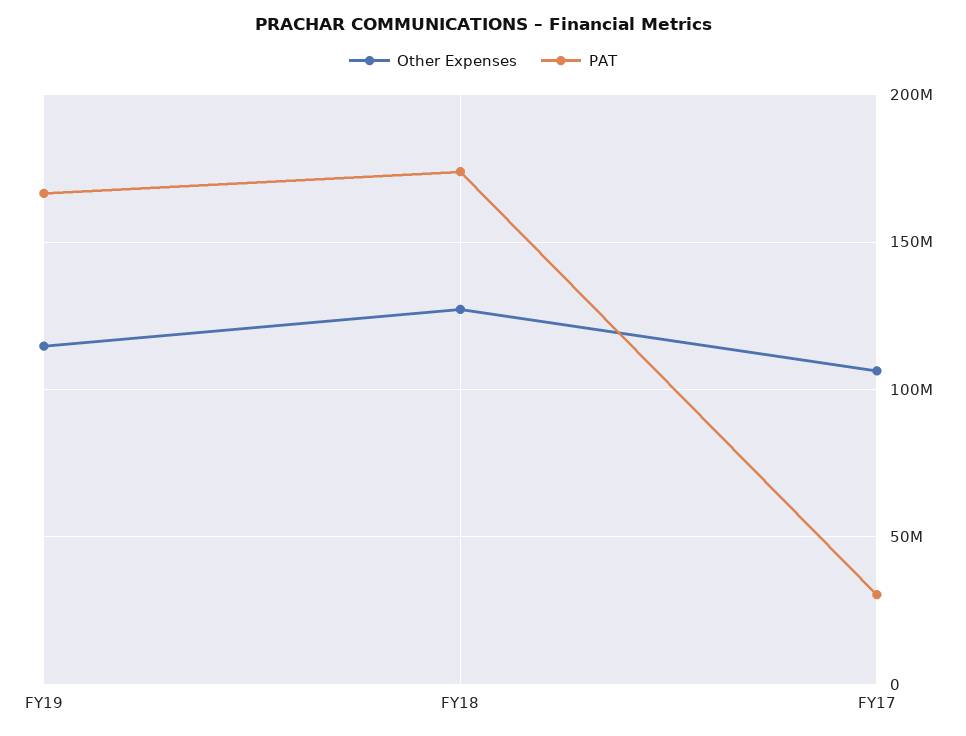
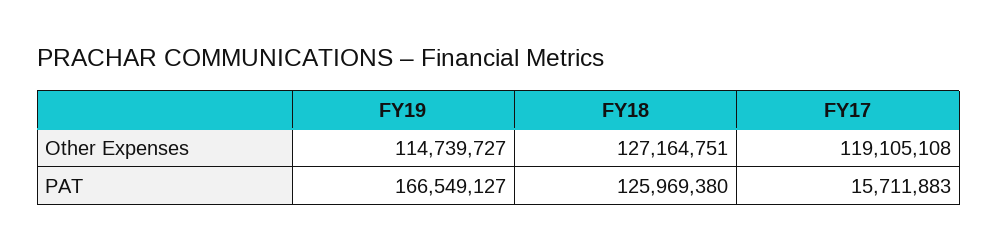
PAT, FY18: 175000000 -> 125969380
Other Expenses, FY17: 105000000 -> 119105108
PAT, FY17: 30000000 -> 15711883

